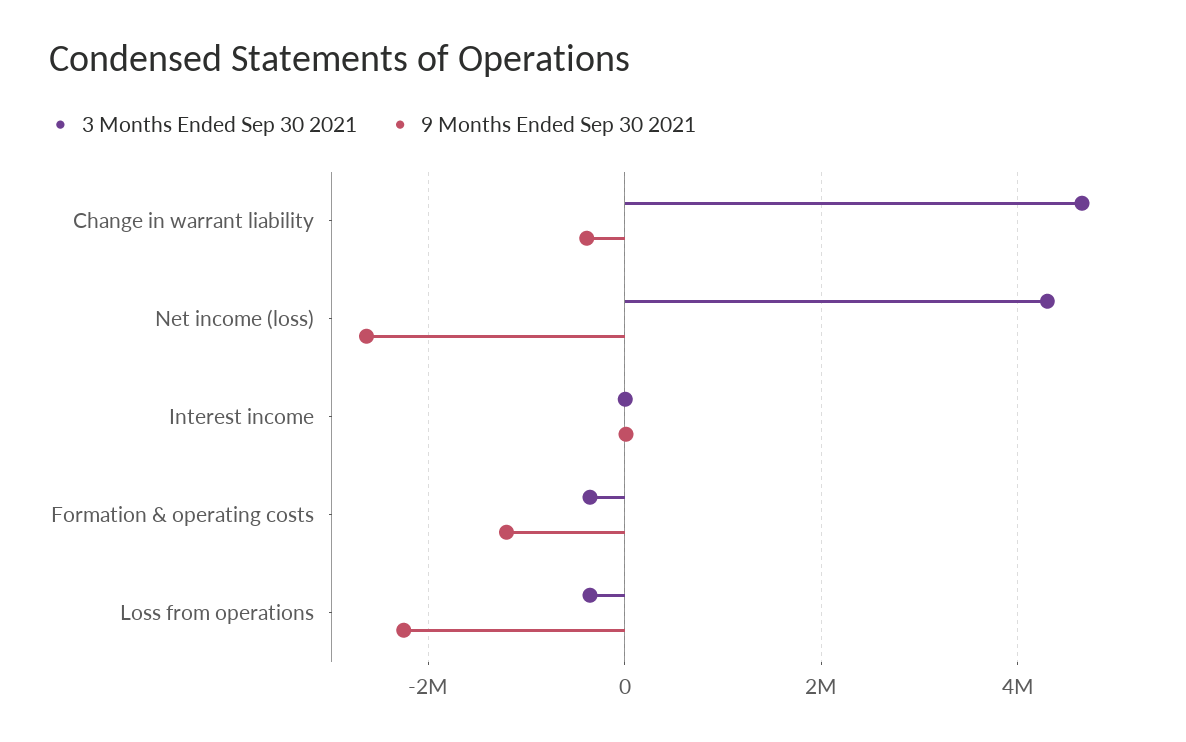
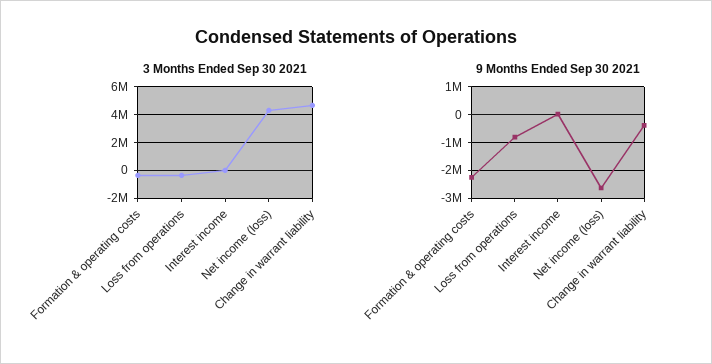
9 Months Ended Sep 30 2021, Formation & operating costs: -1200000 -> -2250000
9 Months Ended Sep 30 2021, Loss from operations: -2200000 -> -750000

